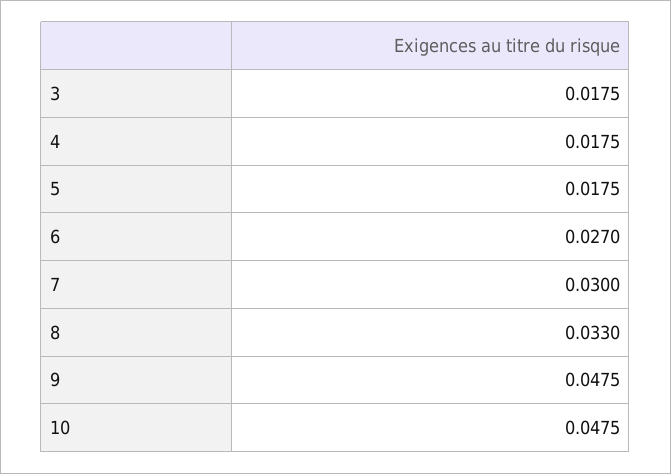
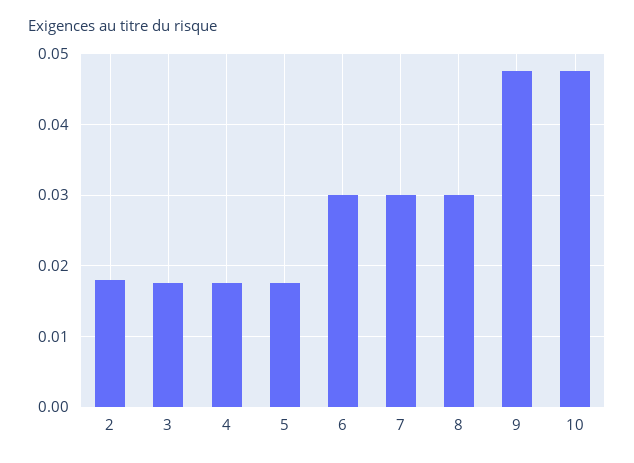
6: 0.027 -> 0.03
8: 0.033 -> 0.03
2: none -> 0.018

